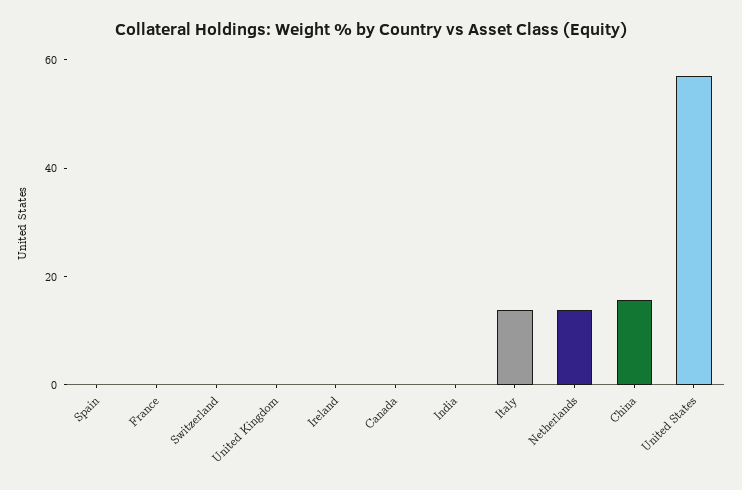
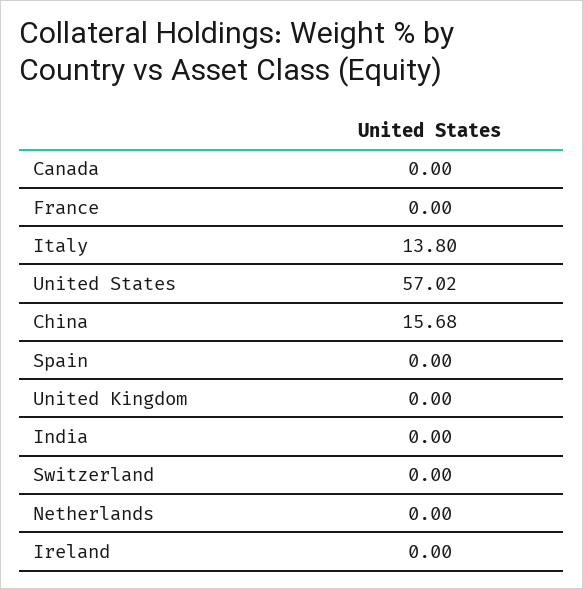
Netherlands: 15 -> 0

